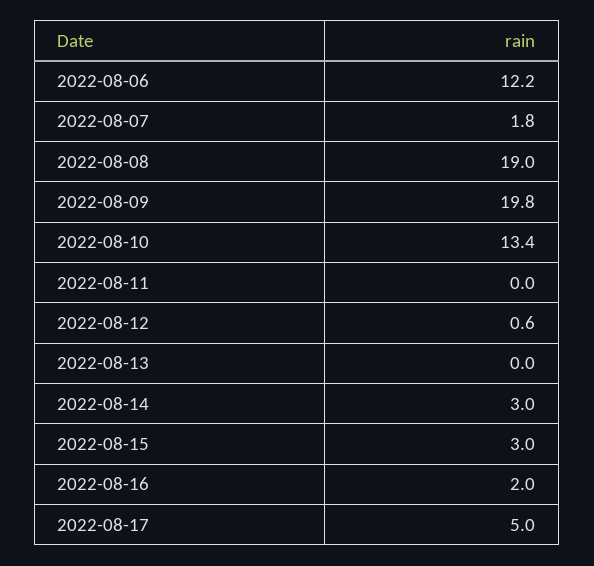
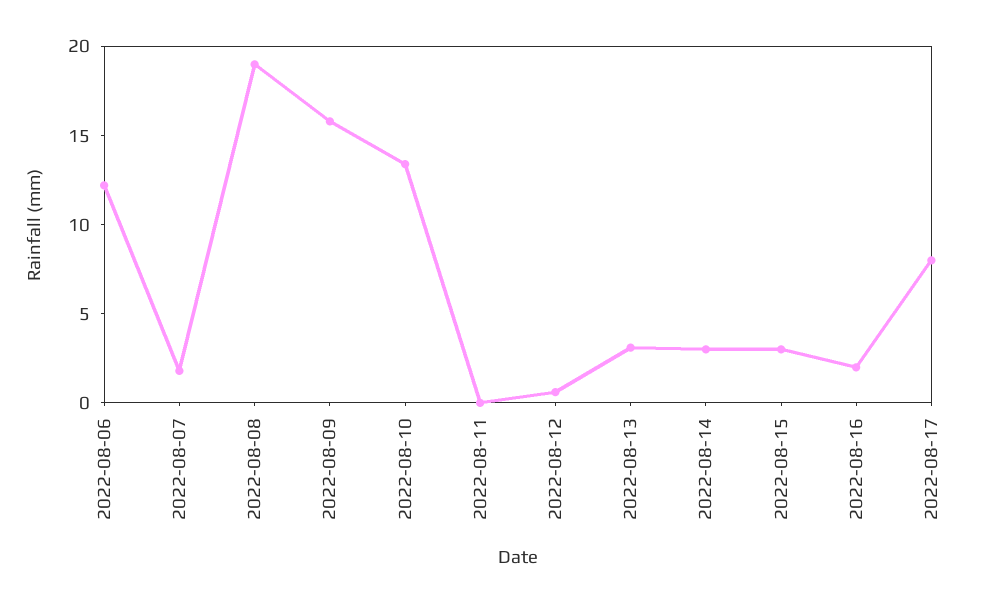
2022-08-09: 19.8 -> 16
2022-08-13: 0 -> 3
2022-08-17: 5 -> 8

